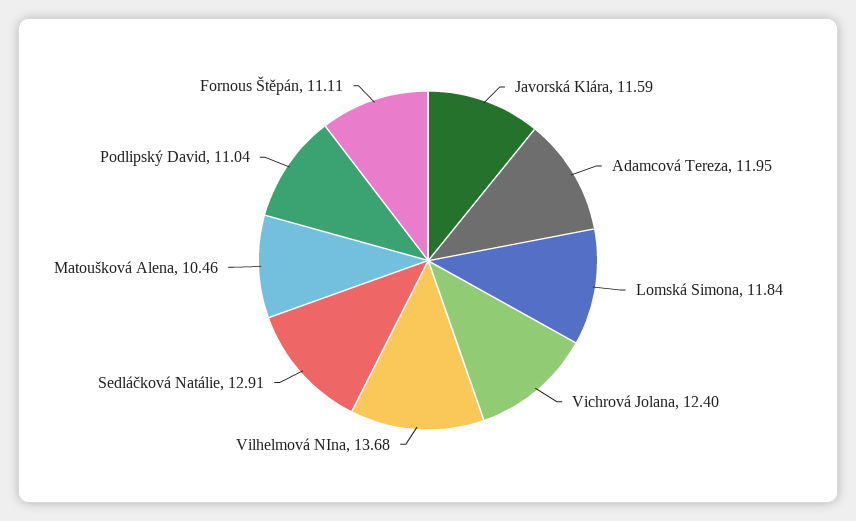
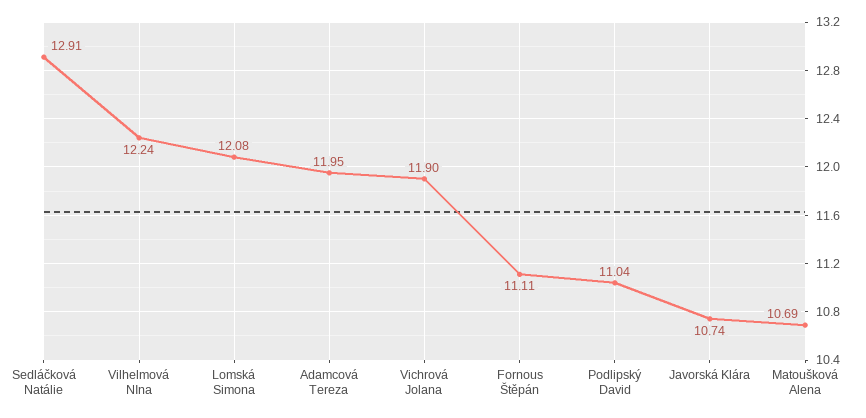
Javorská Klára: 11.59 -> 10.74
Lomská Simona: 11.84 -> 12.08
Vichrová Jolana: 12.4 -> 11.9
Vilhelmová NIna: 13.68 -> 12.24
Matoušková Alena: 10.46 -> 10.69

